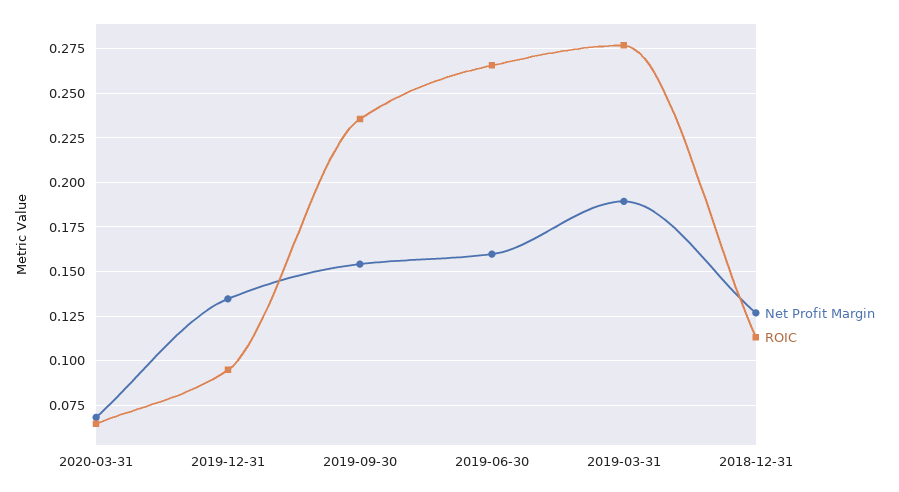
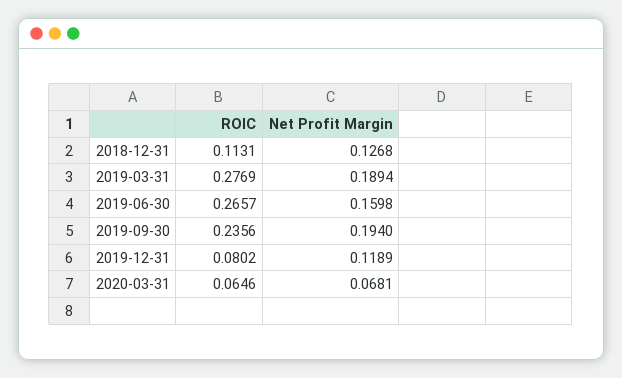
Net Profit Margin, 2019-12-31: 0.135 -> 0.1189
ROIC, 2019-12-31: 0.095 -> 0.0802
Net Profit Margin, 2019-09-30: 0.155 -> 0.194

